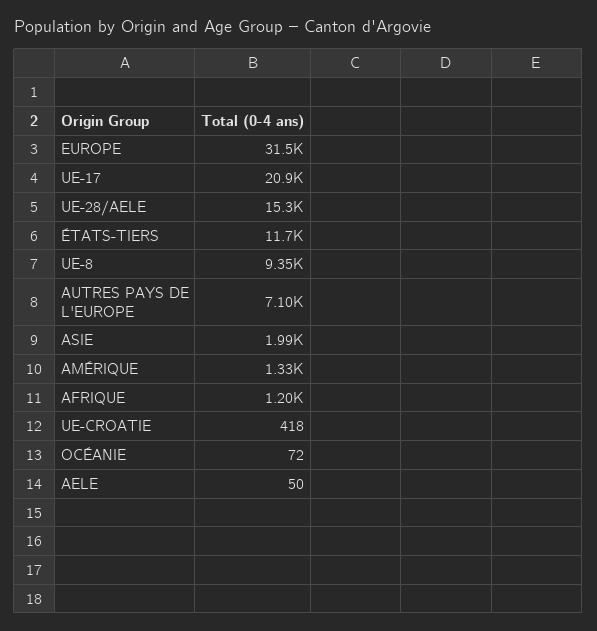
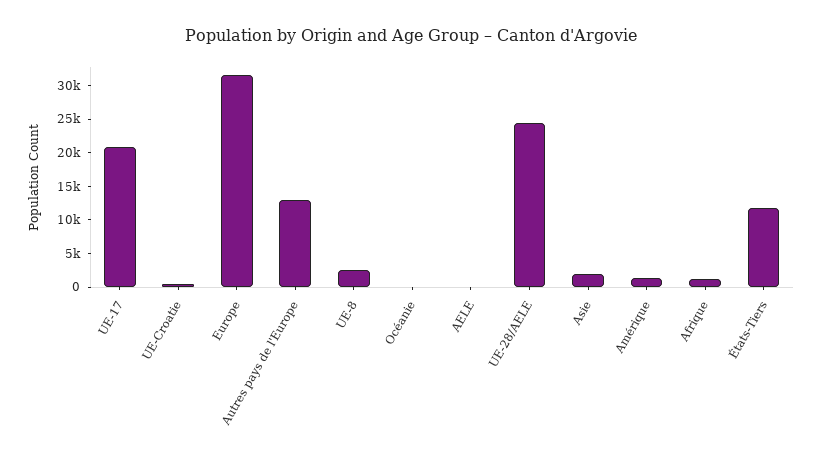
UE-28/AELE: 15300 -> 25000
UE-8: 9350 -> 2500
AUTRES PAYS DE L'EUROPE: 7100 -> 12500

